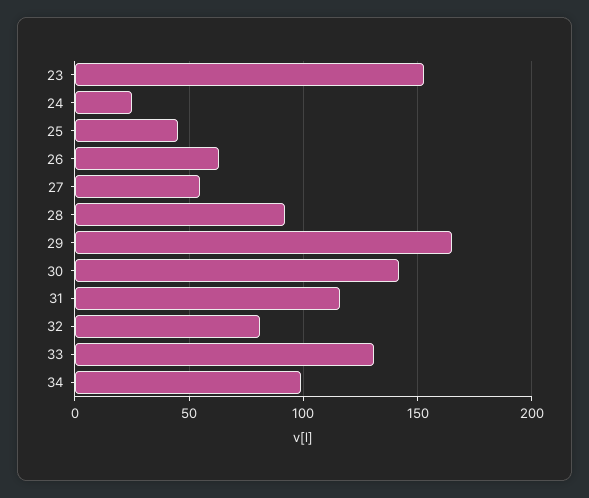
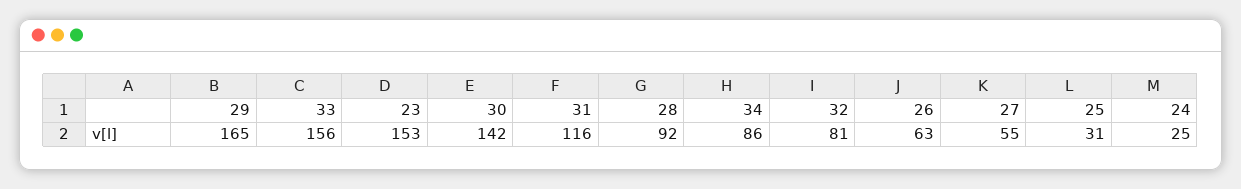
25: 45 -> 31
33: 130 -> 156
34: 100 -> 86

